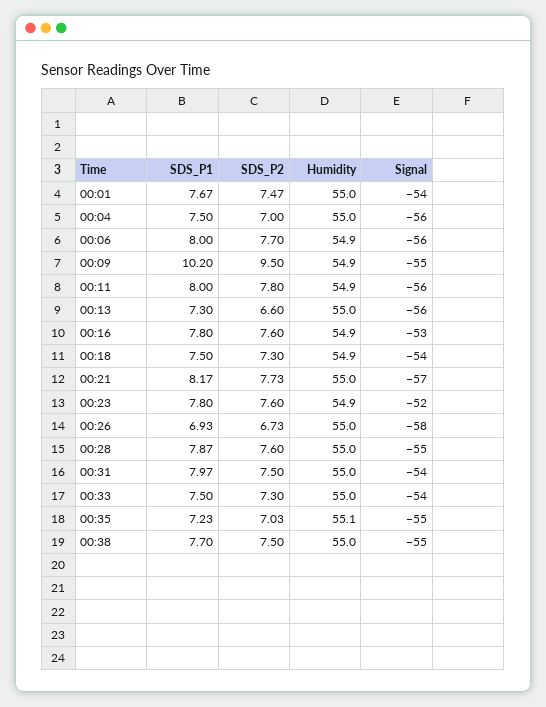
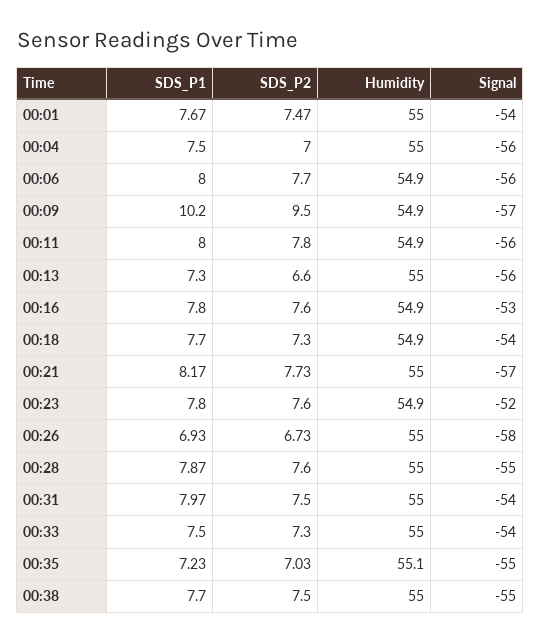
Signal, 00:09: -55 -> -57
SDS_P1, 00:18: 7.5 -> 7.7

